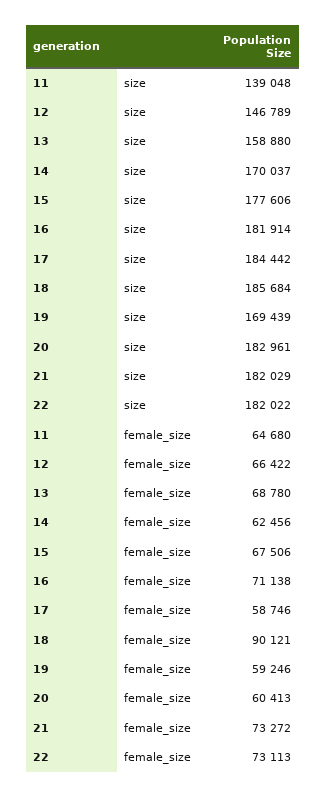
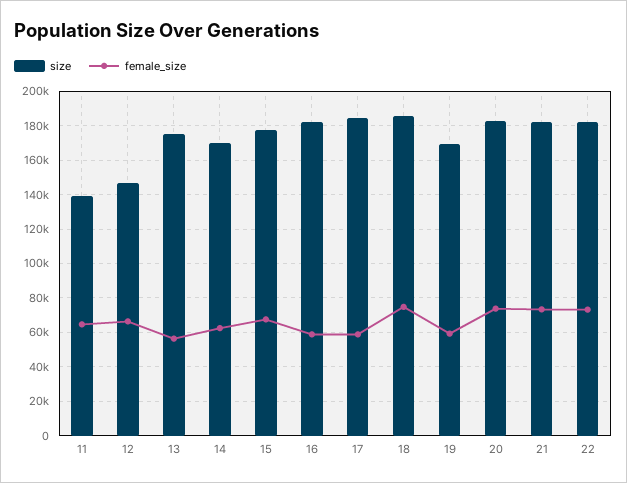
size, 13: 158880 -> 175000
female_size, 13: 68780 -> 55000
female_size, 16: 71138 -> 60000
female_size, 18: 90121 -> 75000
female_size, 20: 60413 -> 75000

